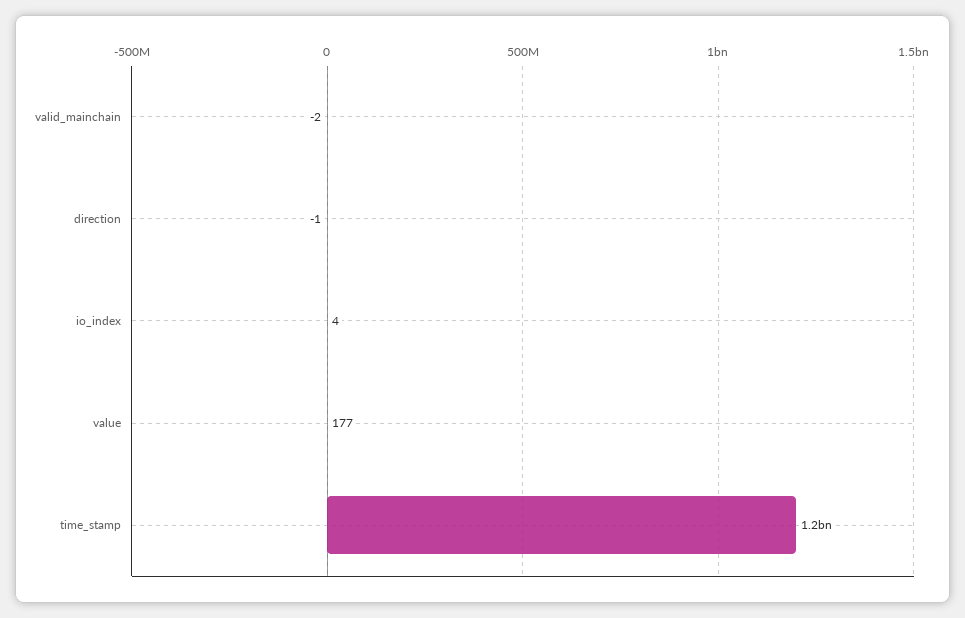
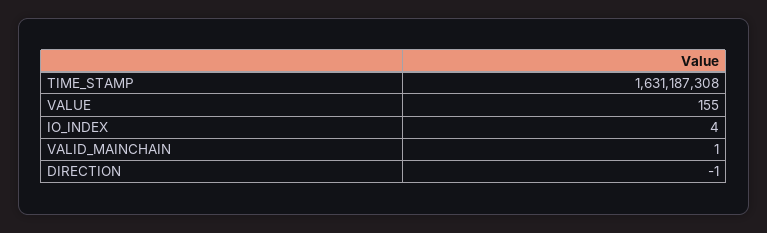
valid_mainchain: -2 -> 1
value: 177 -> 155
time_stamp: 1200000000 -> 1631187308

